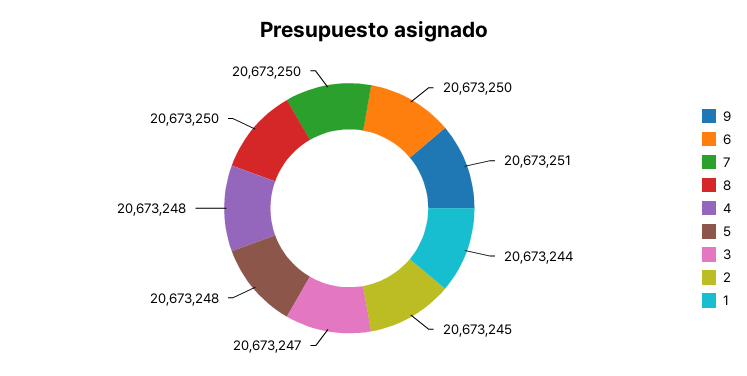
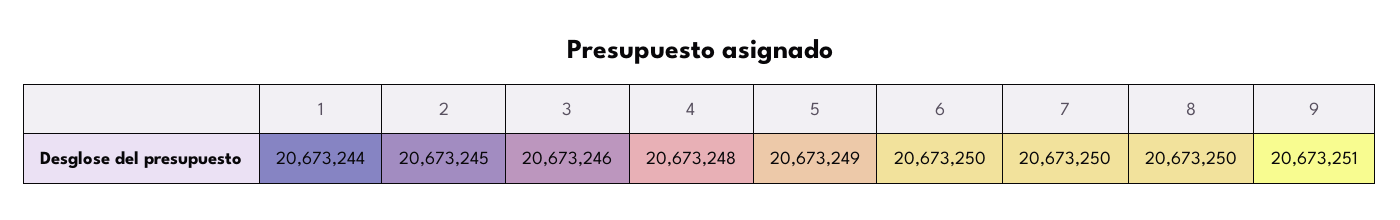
5: 20673248 -> 20673249
3: 20673247 -> 20673246

